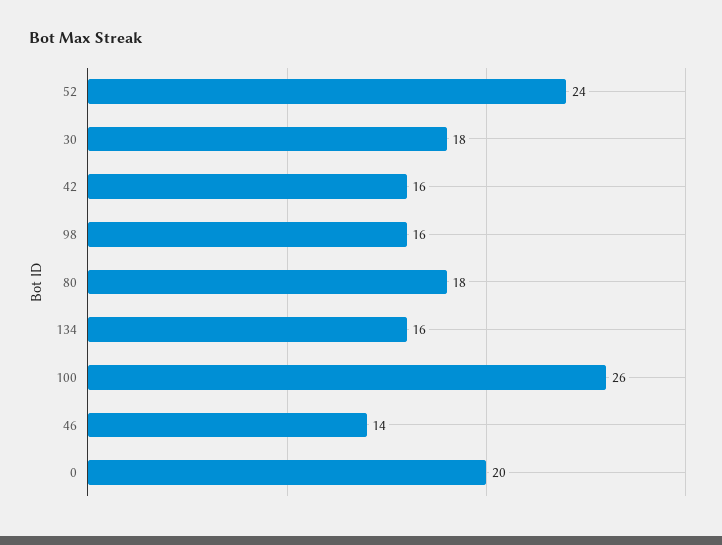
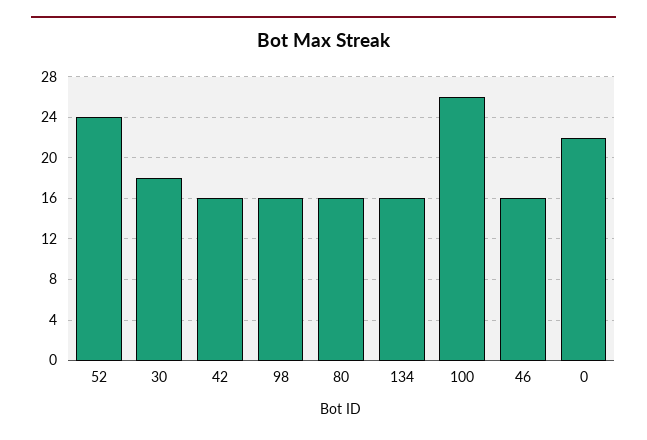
80: 18 -> 16
46: 14 -> 16
0: 20 -> 22

